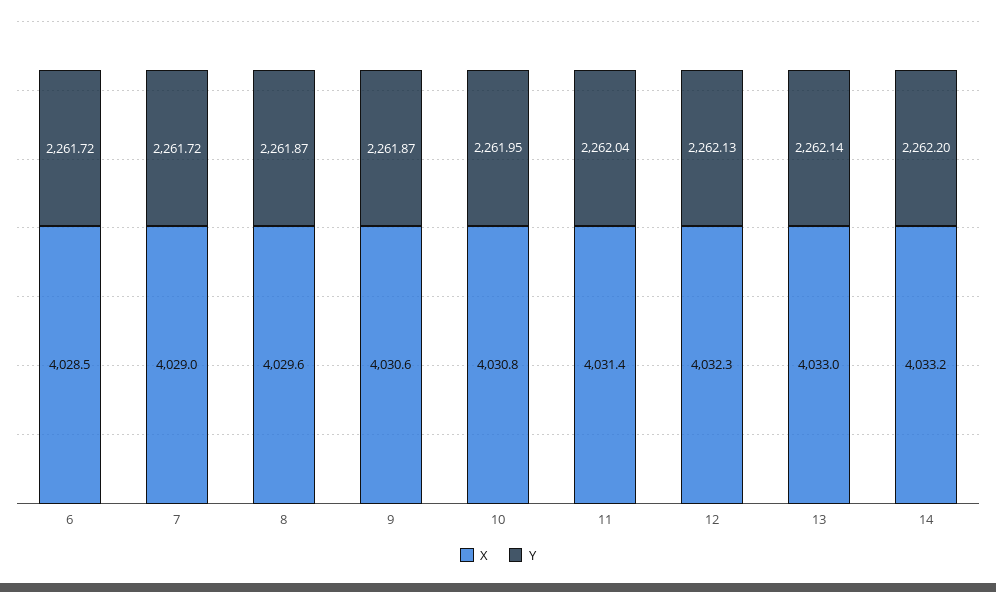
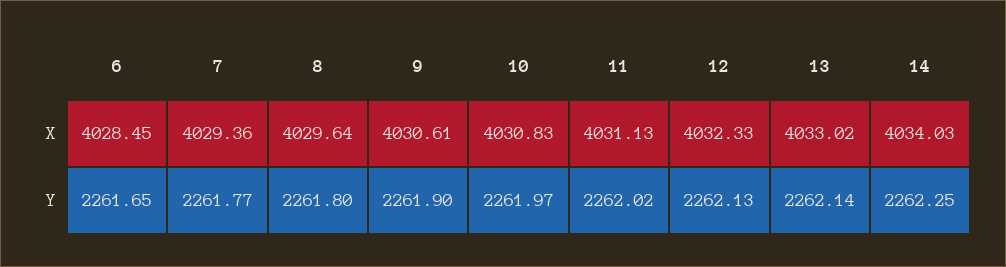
Y, 6: 2261.72 -> 2261.65
X, 7: 4029 -> 4029.36
Y, 7: 2261.72 -> 2261.77
Y, 8: 2261.87 -> 2261.8
Y, 9: 2261.87 -> 2261.9
Y, 10: 2261.95 -> 2261.97
X, 11: 4031.4 -> 4031.13
Y, 11: 2262.04 -> 2262.02
X, 14: 4033.2 -> 4034.03
Y, 14: 2262.2 -> 2262.25

